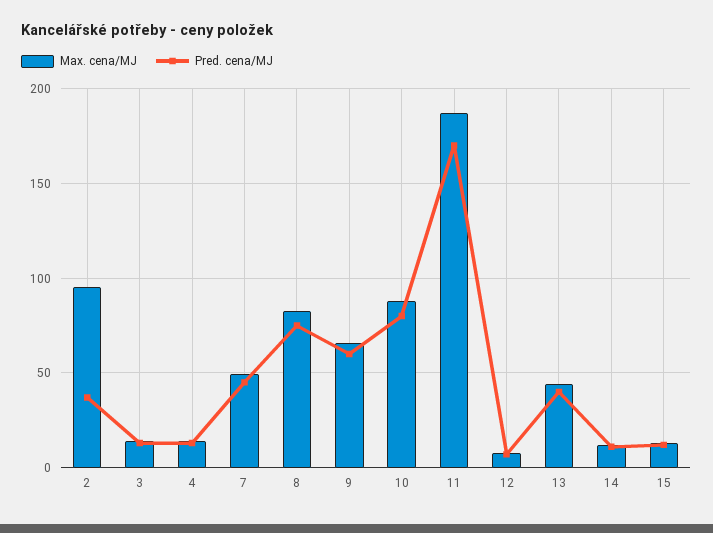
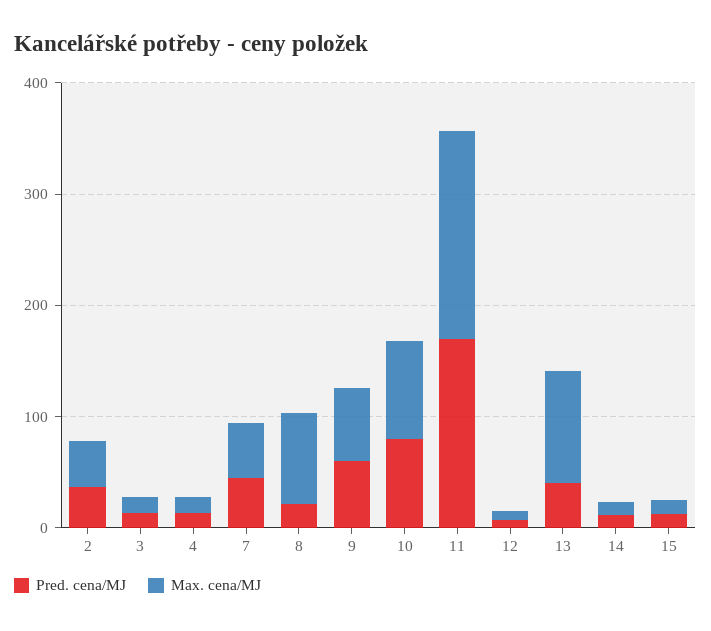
Max. cena/MJ, 2: 95 -> 40
Pred. cena/MJ, 8: 75 -> 20
Max. cena/MJ, 13: 45 -> 100

